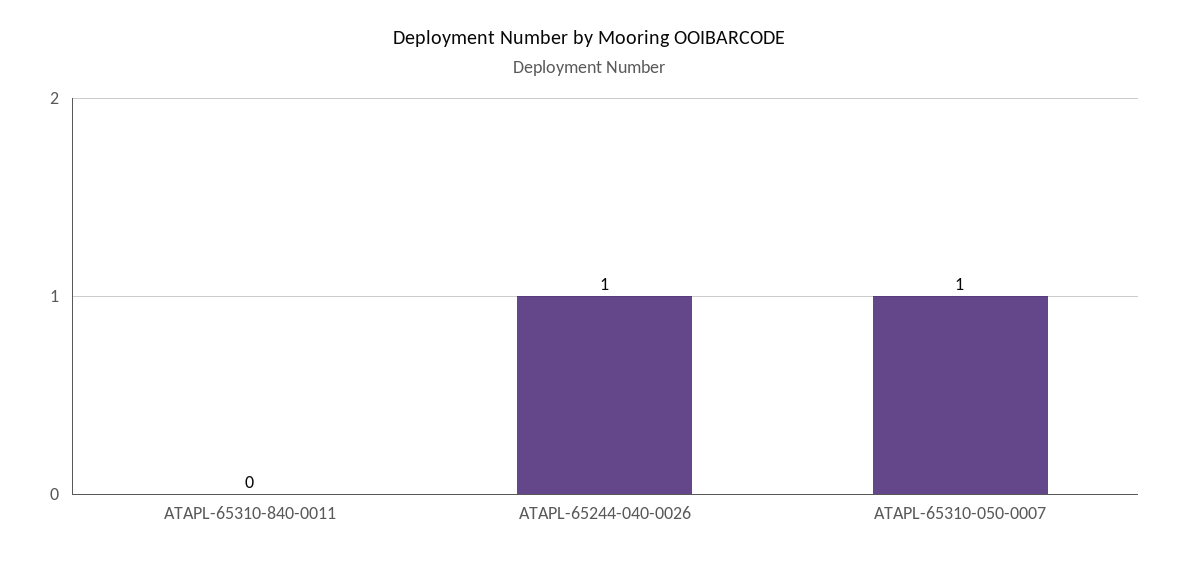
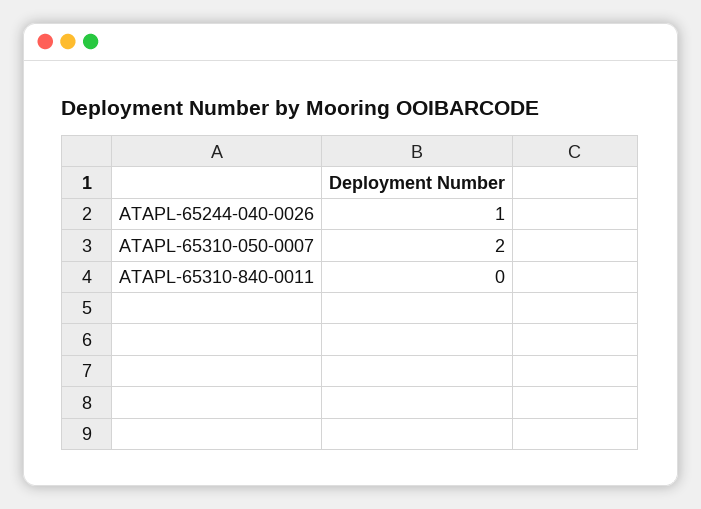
ATAPL-65310-050-0007: 1 -> 2

